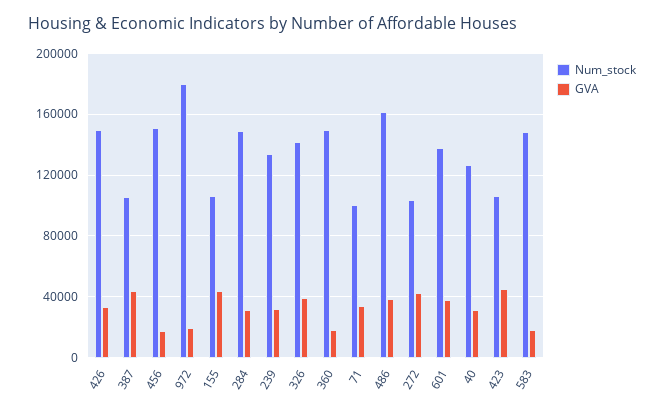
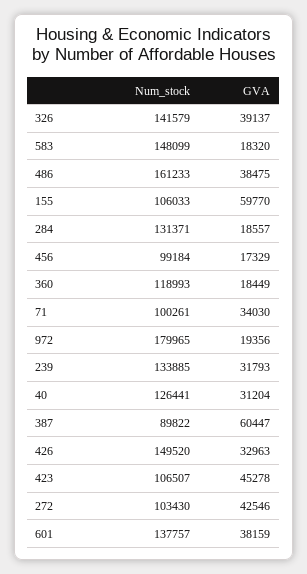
Num_stock, 387: 105000 -> 89822
GVA, 387: 45000 -> 60447
Num_stock, 456: 150000 -> 99184
GVA, 155: 45000 -> 59770
Num_stock, 284: 150000 -> 131371
GVA, 284: 30000 -> 18557
Num_stock, 360: 150000 -> 118993

